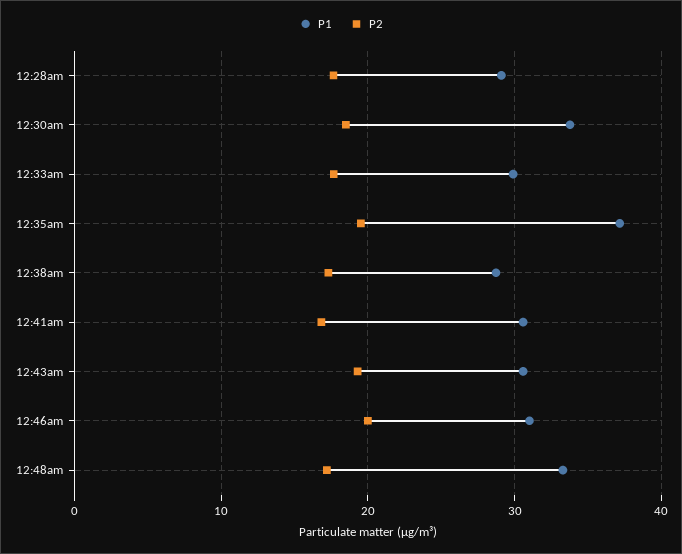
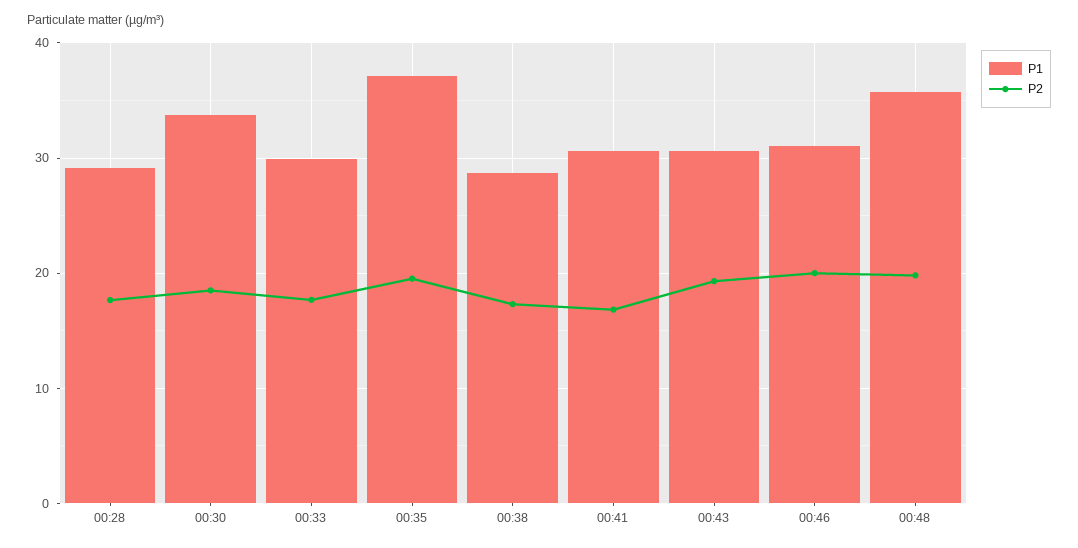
P1, 12:48am: 33 -> 36
P2, 12:48am: 17 -> 20

